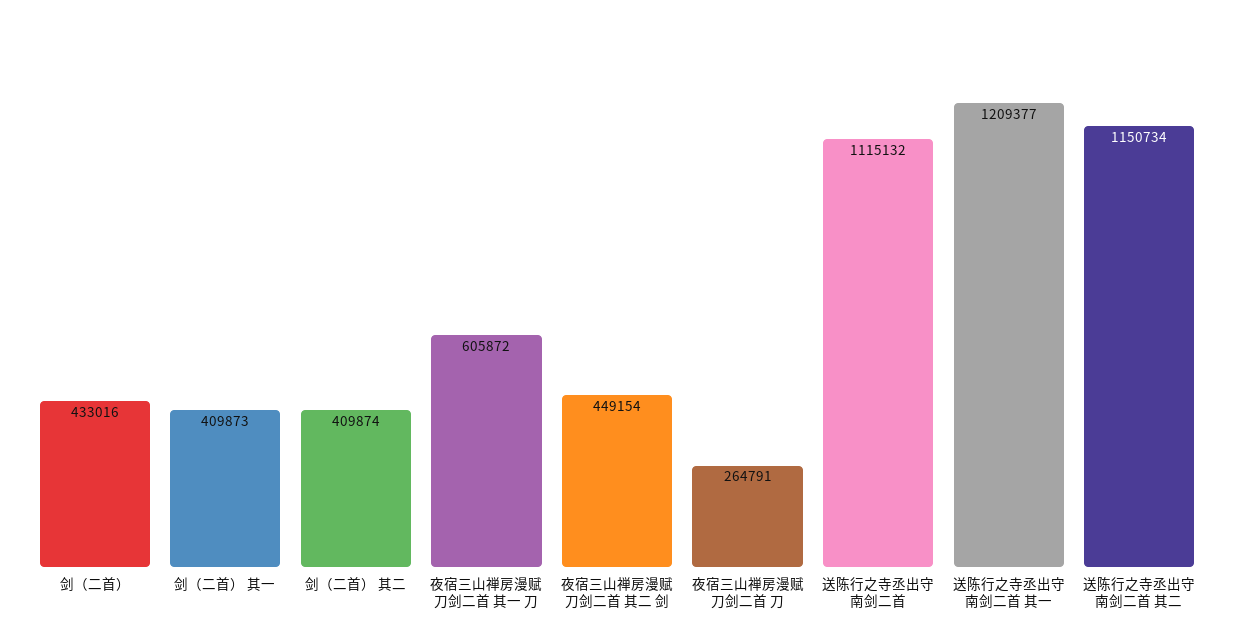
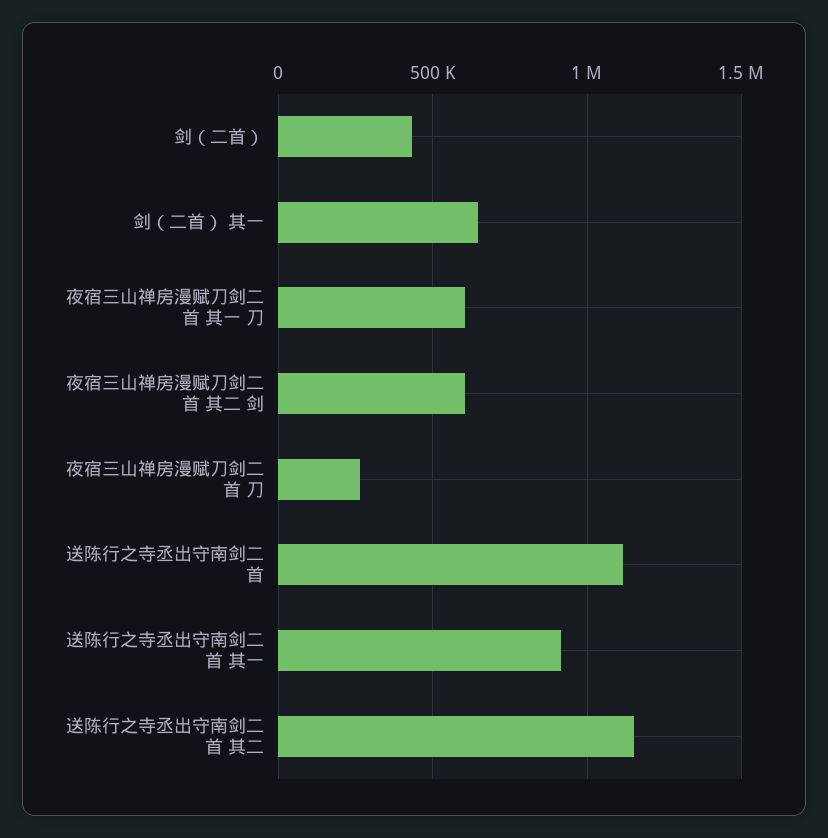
剑（二首） 其一: 409873 -> 650000
剑（二首） 其二: 409874 -> none
夜宿三山禅房漫赋刀剑二首 其二 剑: 449154 -> 600000
送陈行之寺丞出守南剑二首 其一: 1209377 -> 900000

